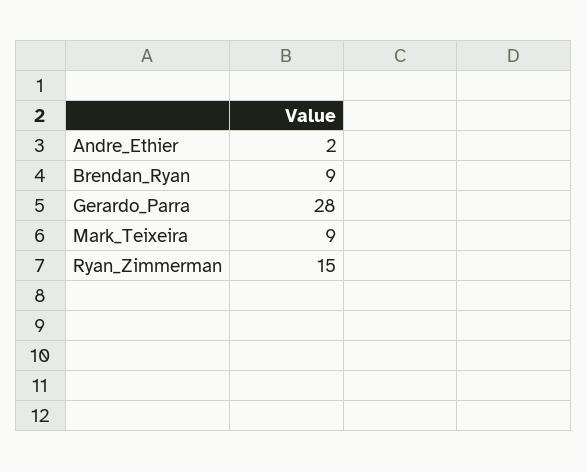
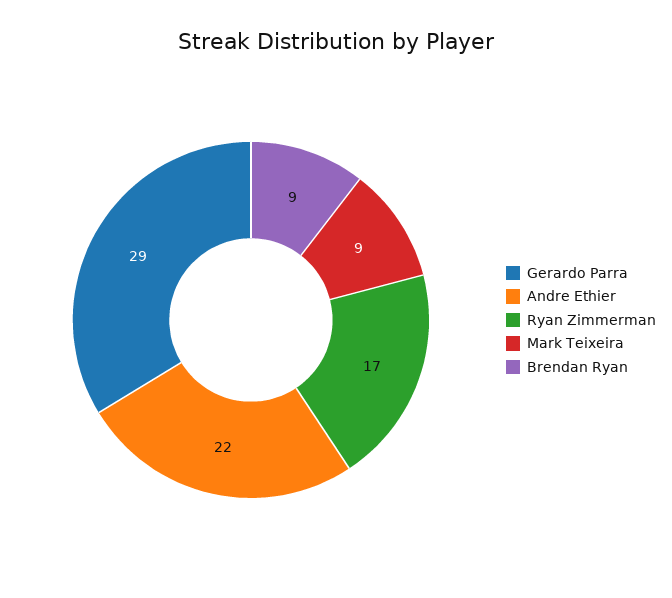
Andre_Ethier: 2 -> 22
Gerardo_Parra: 28 -> 29
Ryan_Zimmerman: 15 -> 17

